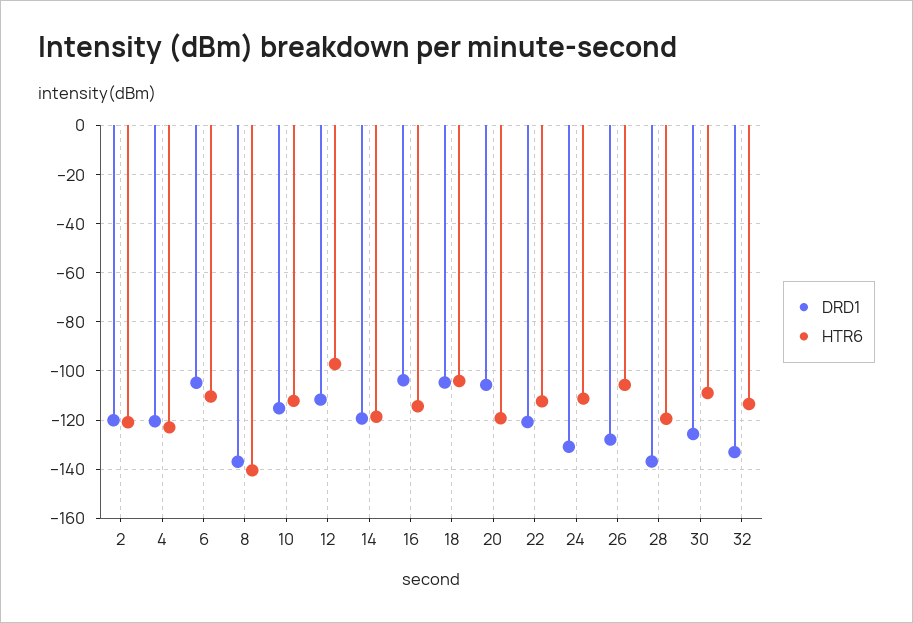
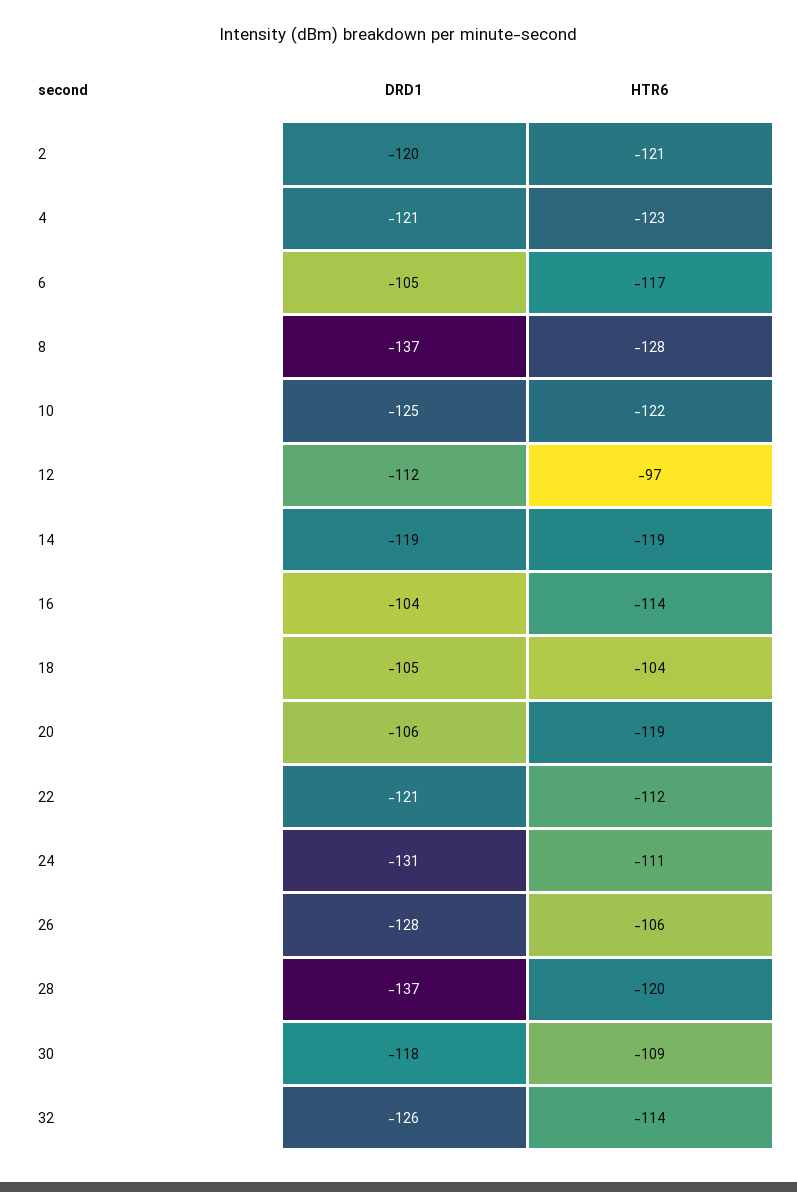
HTR6, 6: -110 -> -117
HTR6, 8: -140 -> -128
DRD1, 10: -115 -> -125
HTR6, 10: -112.5 -> -122
DRD1, 30: -125 -> -118
DRD1, 32: -132.5 -> -126

